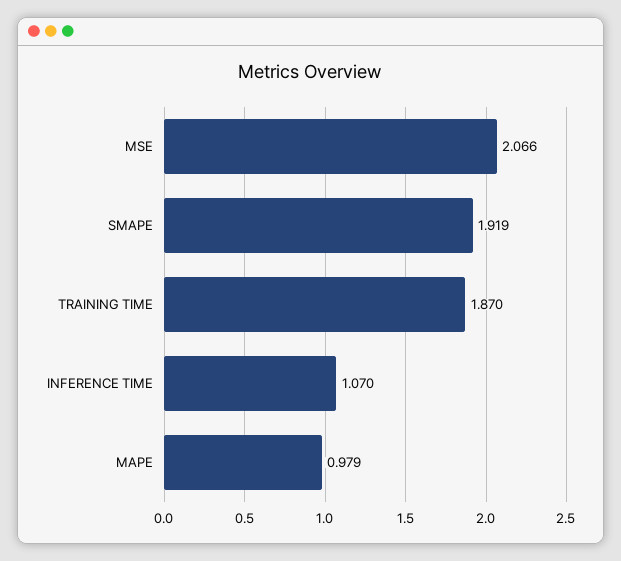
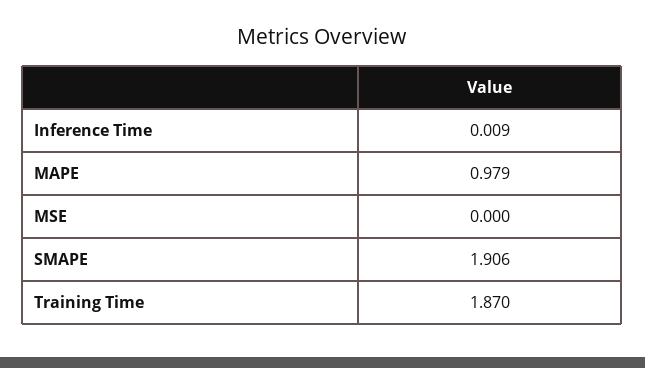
MSE: 2.066 -> 0
SMAPE: 1.919 -> 1.906
INFERENCE TIME: 1.07 -> 0.009

